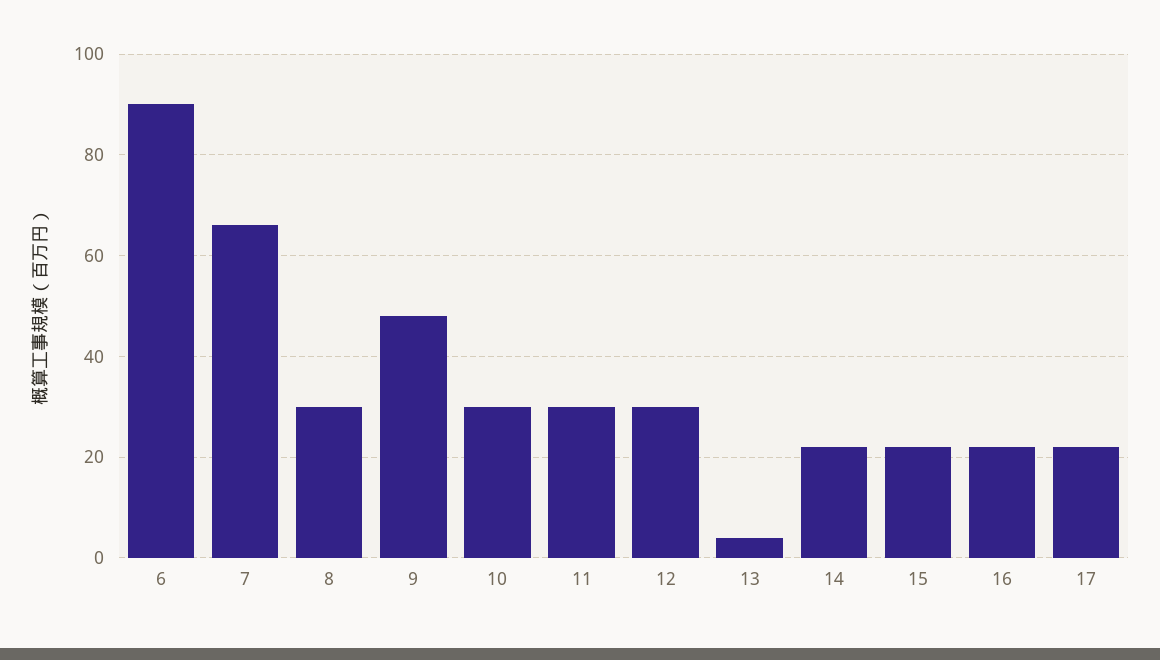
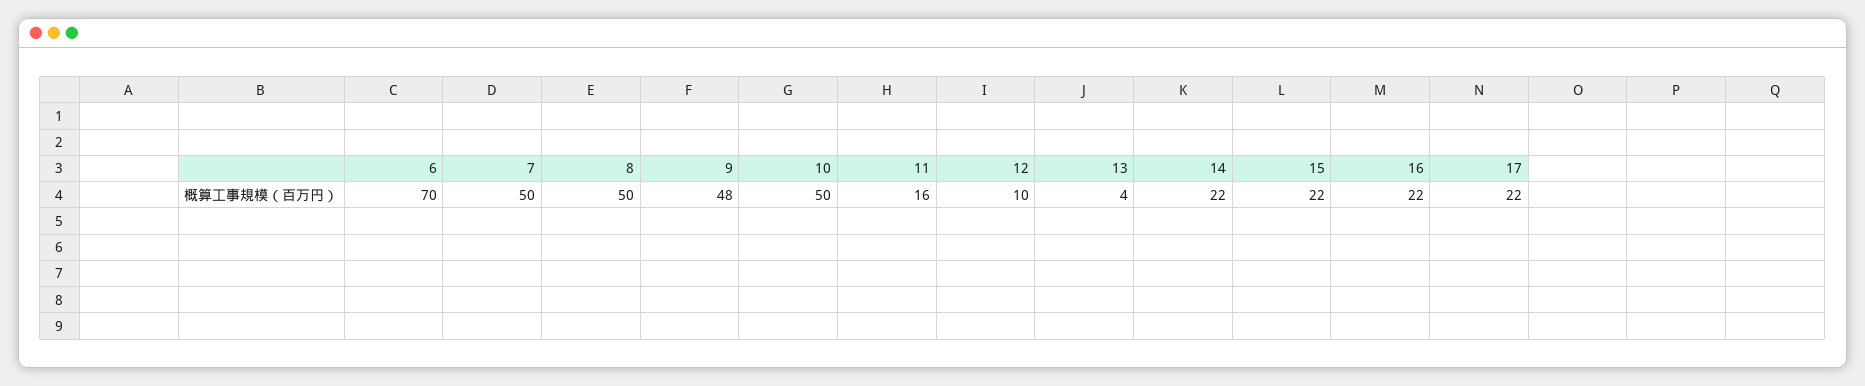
6: 90 -> 70
7: 65 -> 50
8: 30 -> 50
10: 30 -> 50
11: 30 -> 16
12: 30 -> 10

